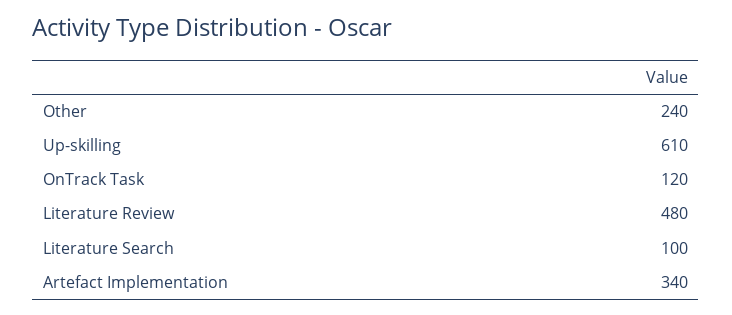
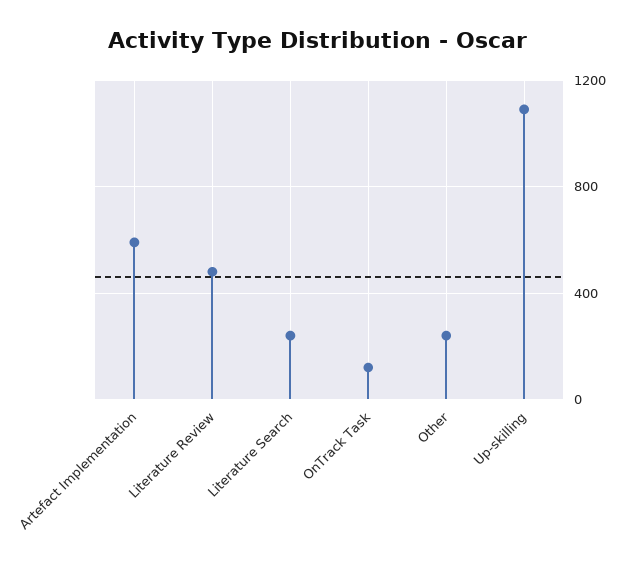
Up-skilling: 610 -> 1100
Literature Search: 100 -> 250
Artefact Implementation: 340 -> 600

